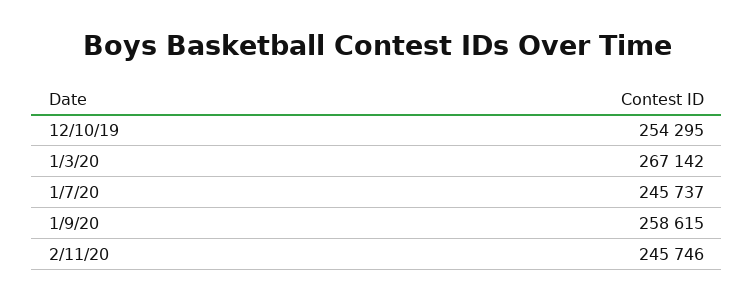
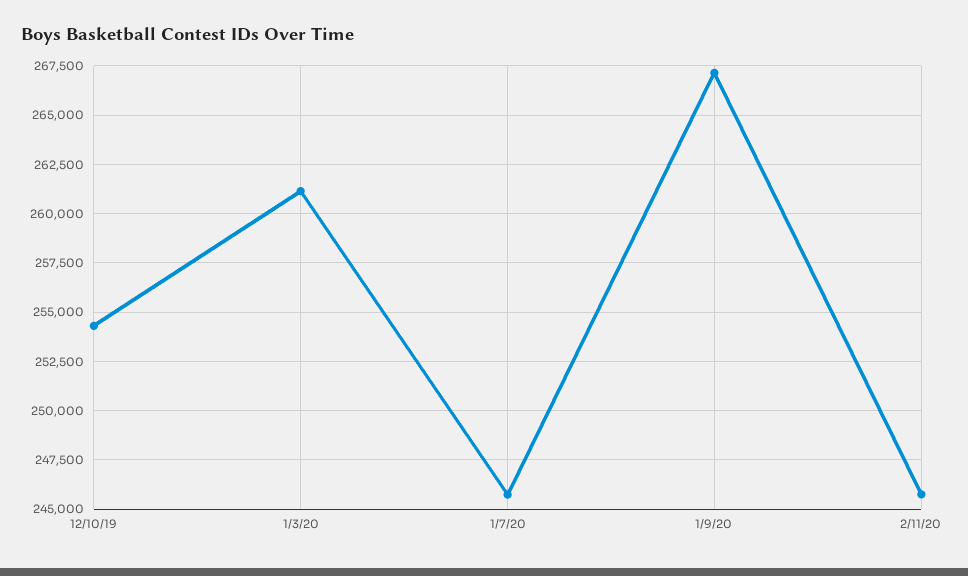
1/3/20: 267142 -> 261000
1/9/20: 258615 -> 267000

